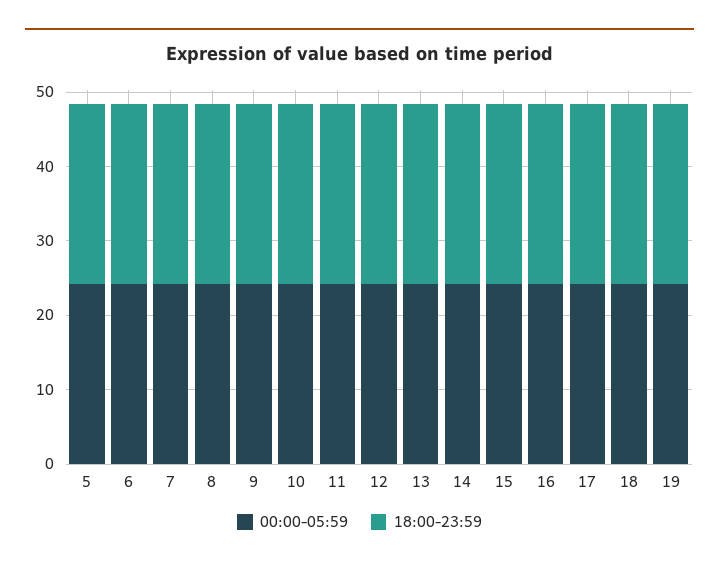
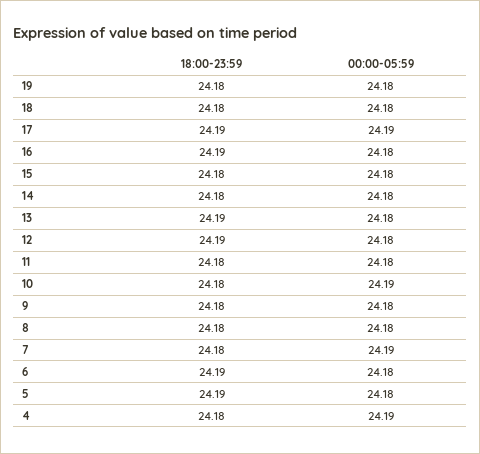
18:00-23:59, 4: none -> 24.18
00:00-05:59, 4: none -> 24.19

